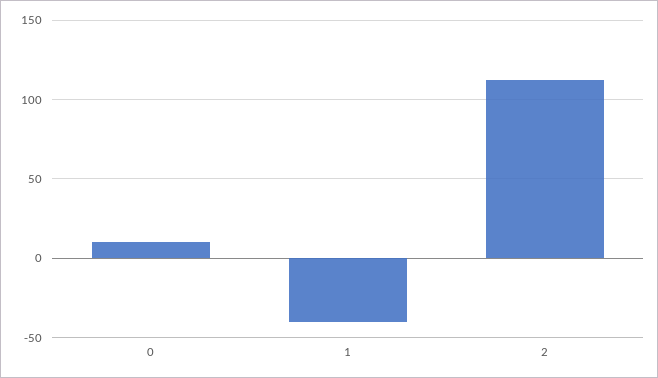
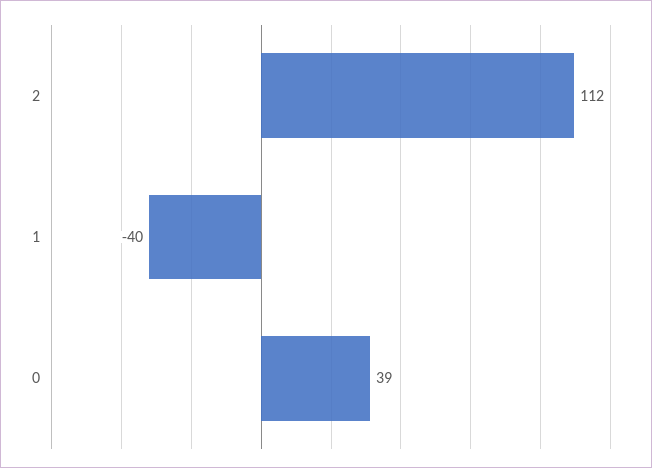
0: 10 -> 39

